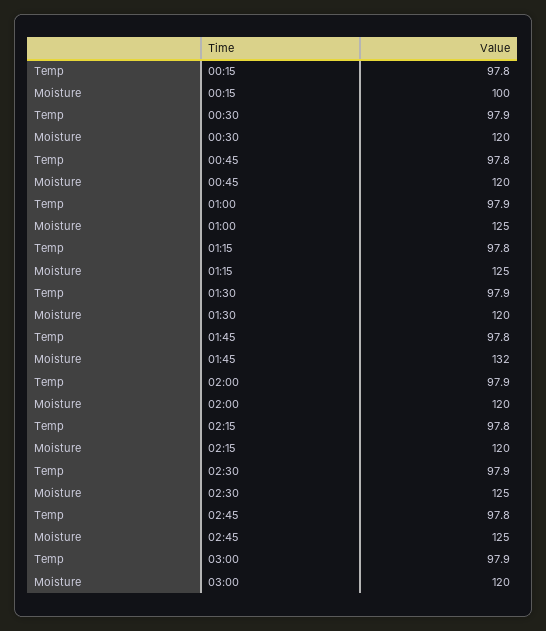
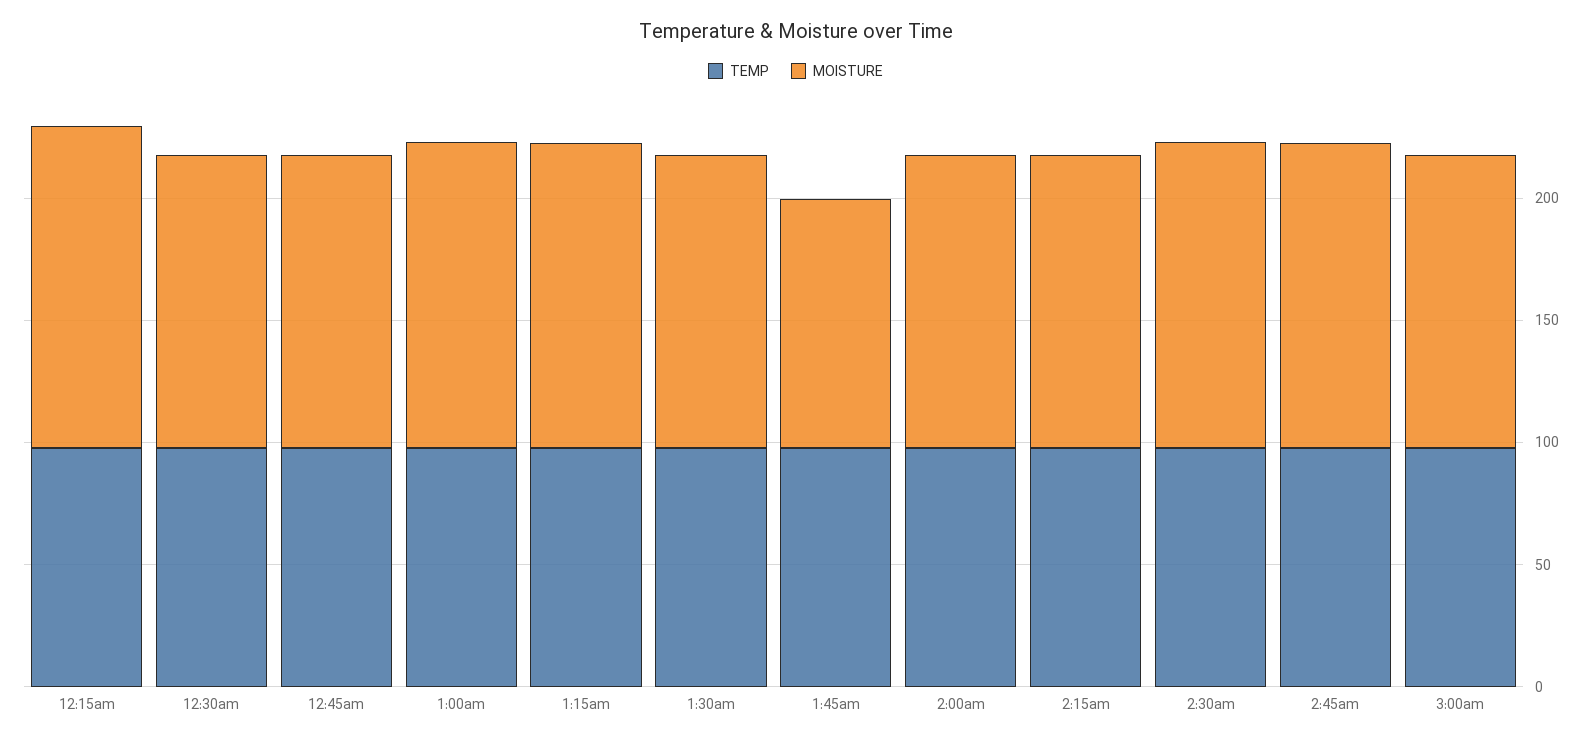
Moisture, 00:15: 100 -> 130
Moisture, 01:45: 132 -> 100

